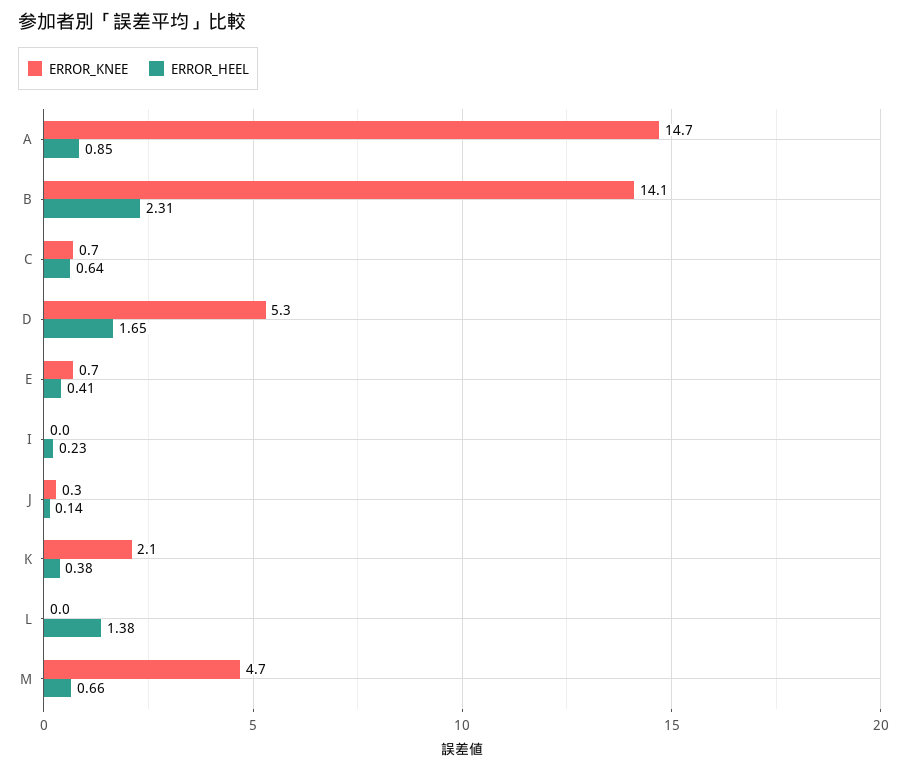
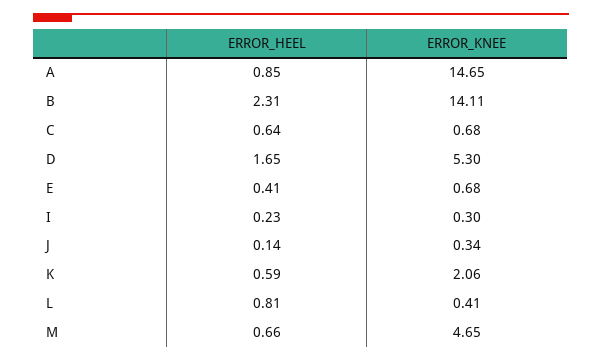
ERROR_KNEE, I: 0 -> 0.3
ERROR_HEEL, K: 0.38 -> 0.59
ERROR_KNEE, L: 0 -> 0.41
ERROR_HEEL, L: 1.38 -> 0.81

